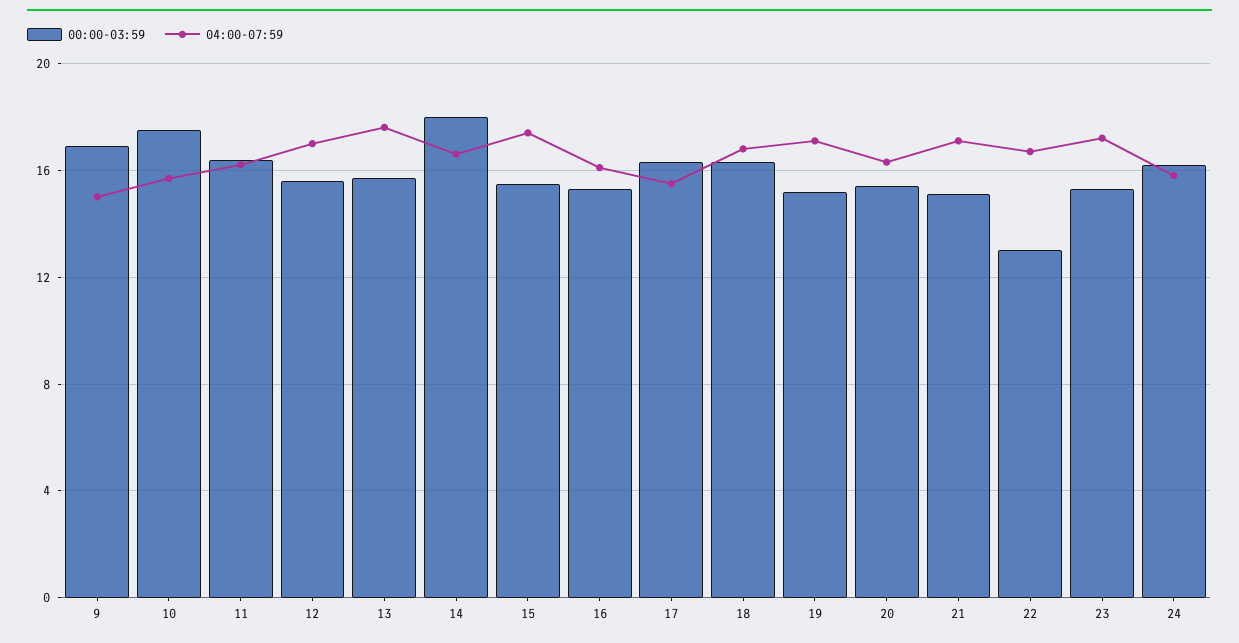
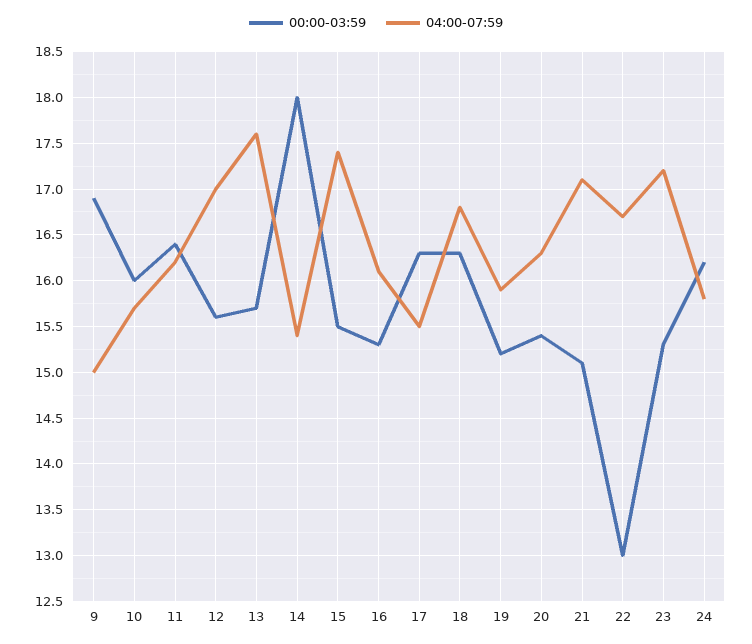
00:00-03:59, 10: 17.5 -> 16
04:00-07:59, 14: 16.5 -> 15.4
04:00-07:59, 19: 17 -> 15.9

